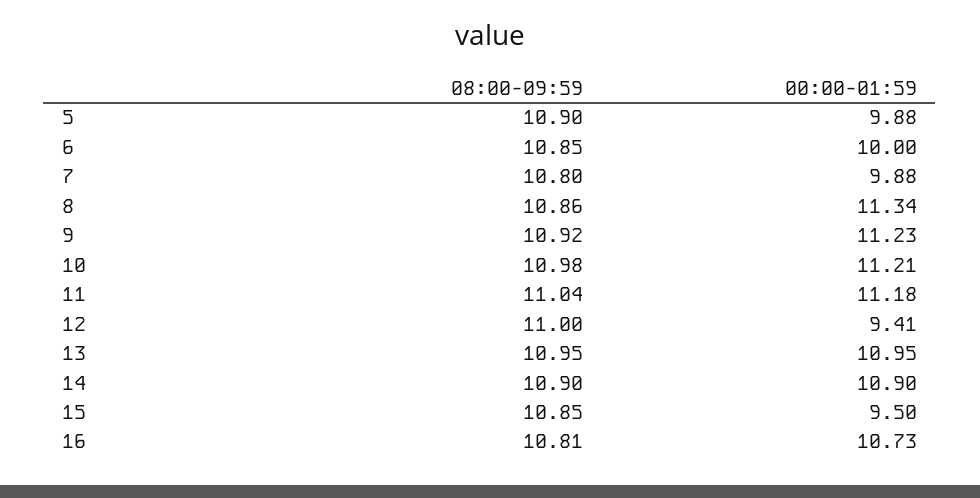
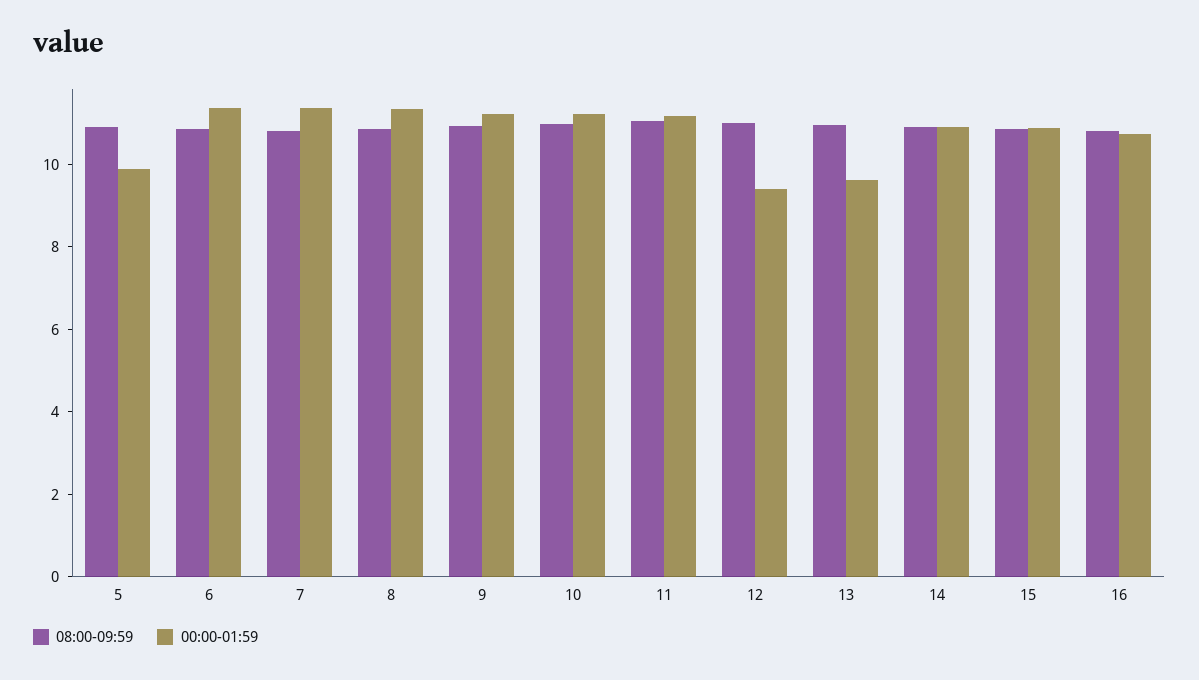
00:00-01:59, 6: 10 -> 11.5
00:00-01:59, 7: 9.88 -> 11.5
00:00-01:59, 13: 10.95 -> 9.5
00:00-01:59, 15: 9.5 -> 11

